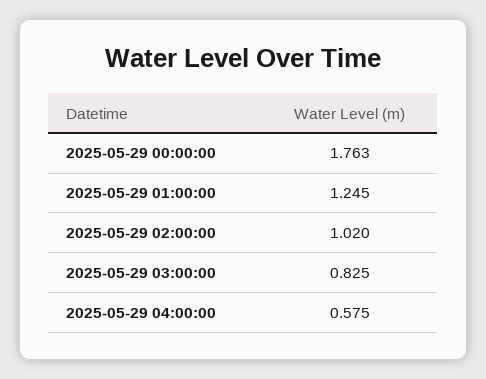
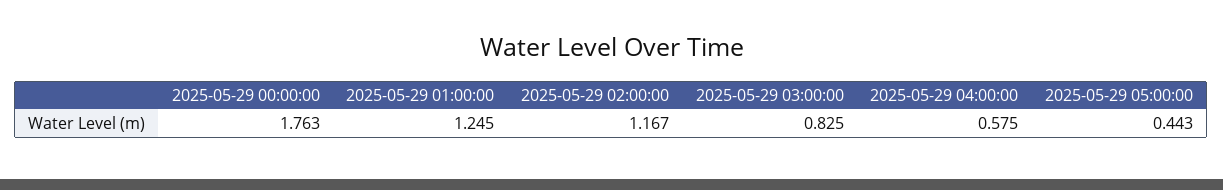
2025-05-29 02:00:00: 1.02 -> 1.167
2025-05-29 05:00:00: none -> 0.443

